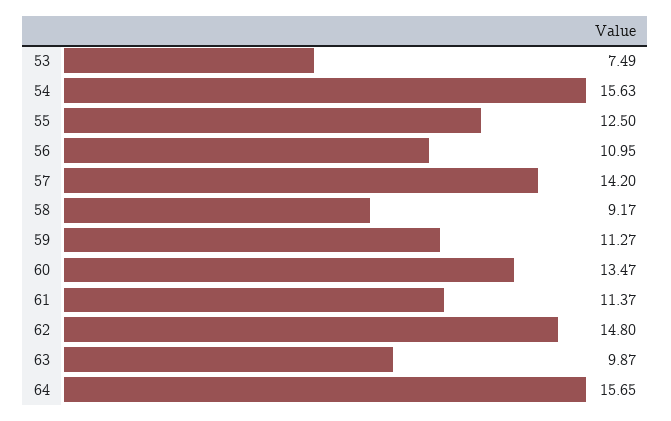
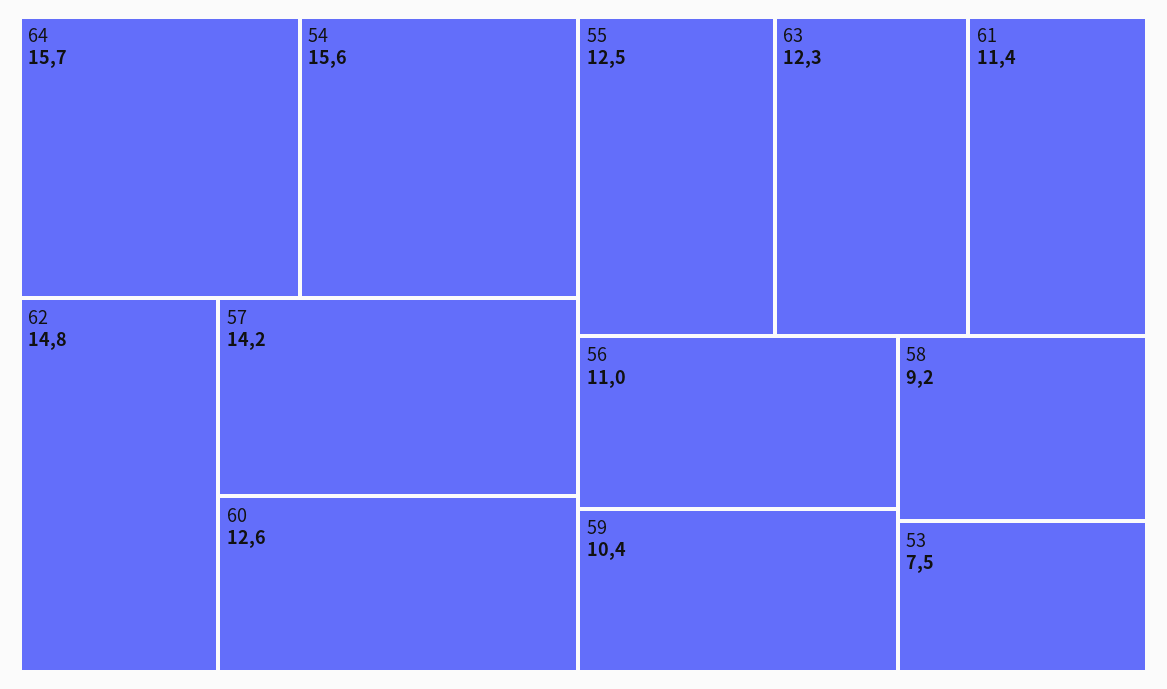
59: 11.27 -> 10.4
60: 13.47 -> 12.6
63: 9.87 -> 12.3

